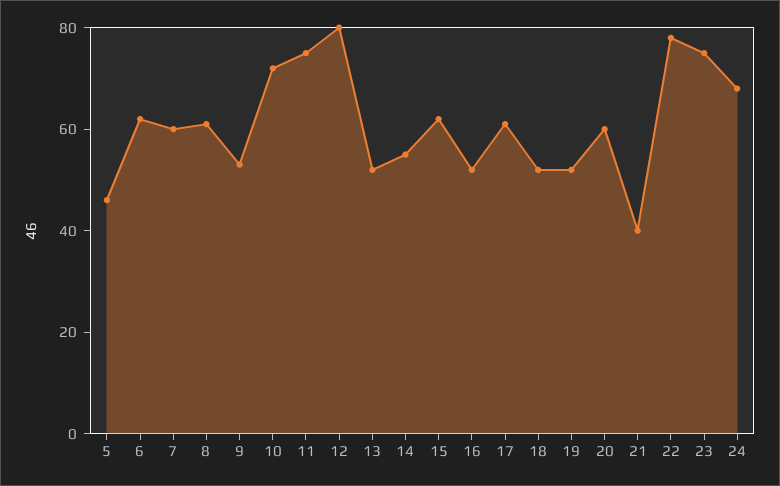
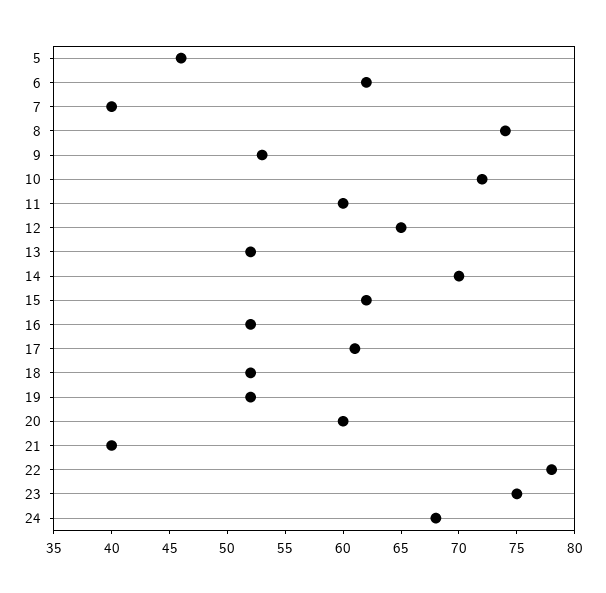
7: 60 -> 40
8: 60 -> 74
11: 75 -> 60
12: 80 -> 65
14: 55 -> 70

